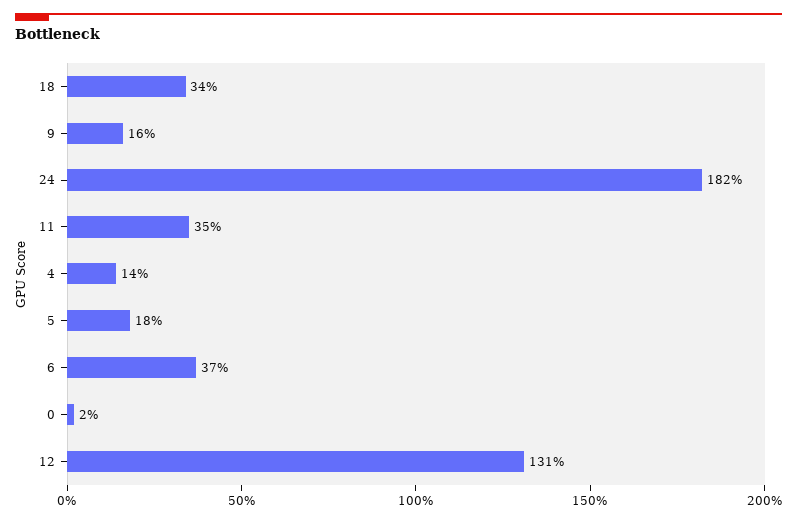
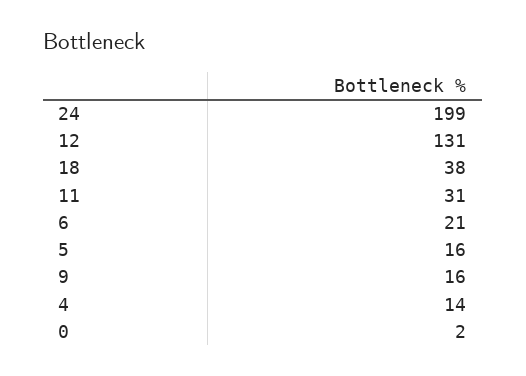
18: 34 -> 38
24: 182 -> 199
11: 35 -> 31
5: 18 -> 16
6: 37 -> 21

